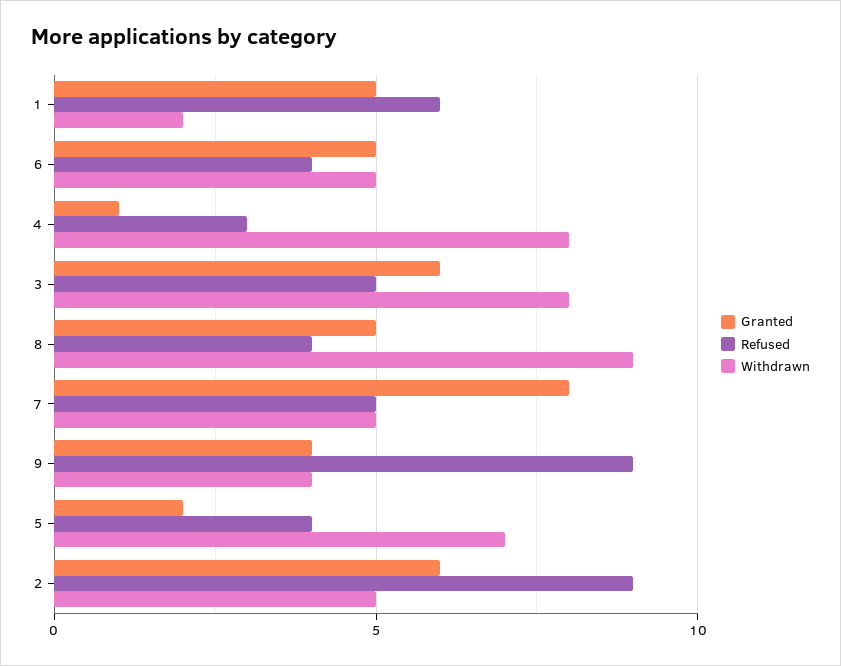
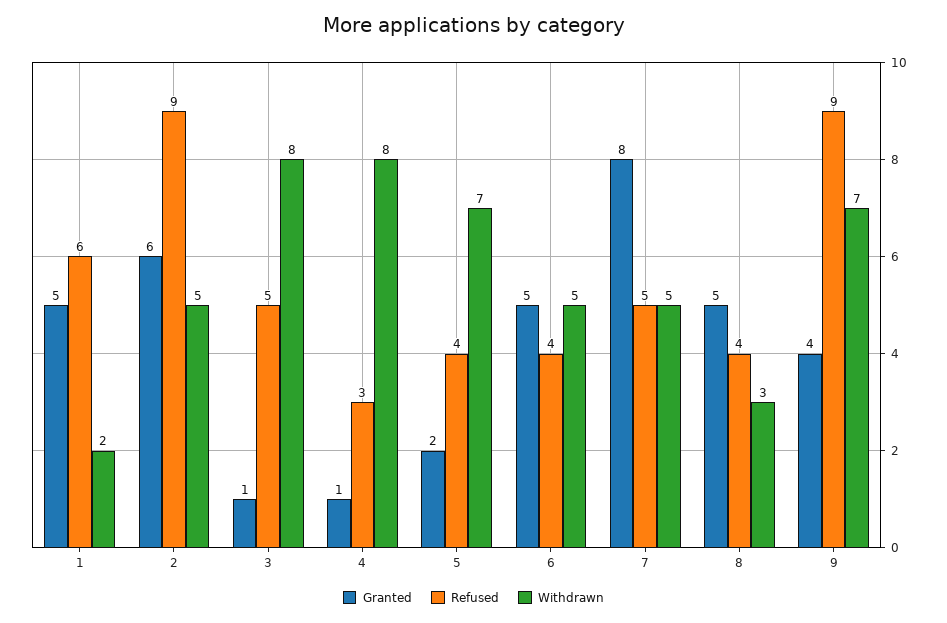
Granted, 3: 6 -> 1
Withdrawn, 8: 9 -> 3
Withdrawn, 9: 4 -> 7

